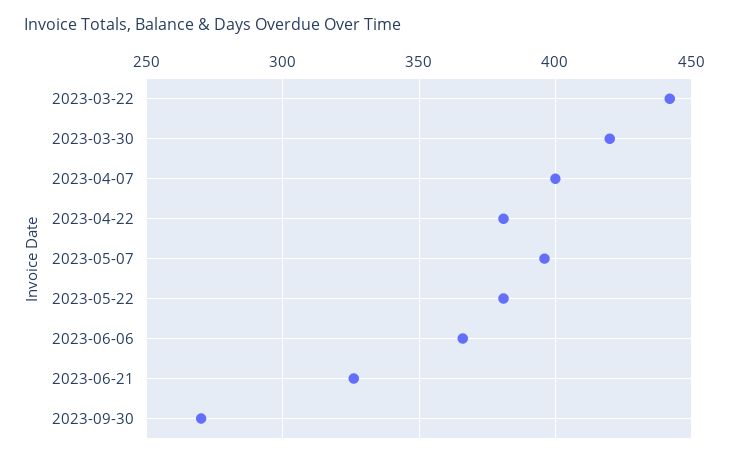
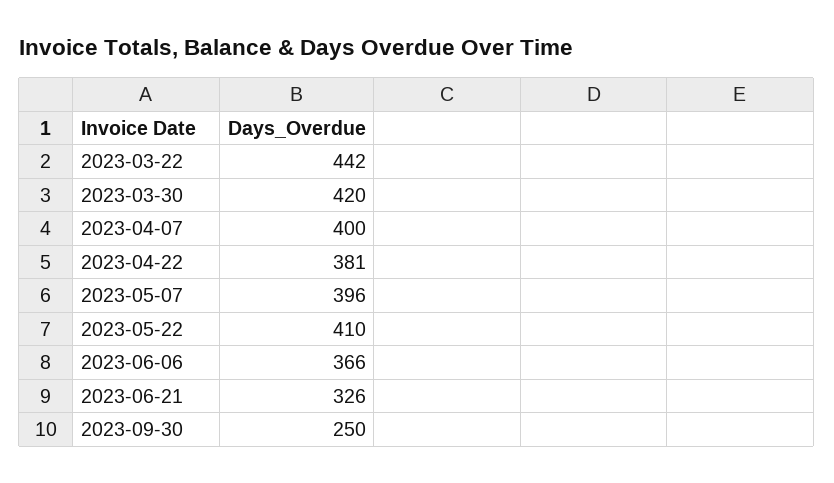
2023-05-22: 380 -> 410
2023-09-30: 270 -> 250

